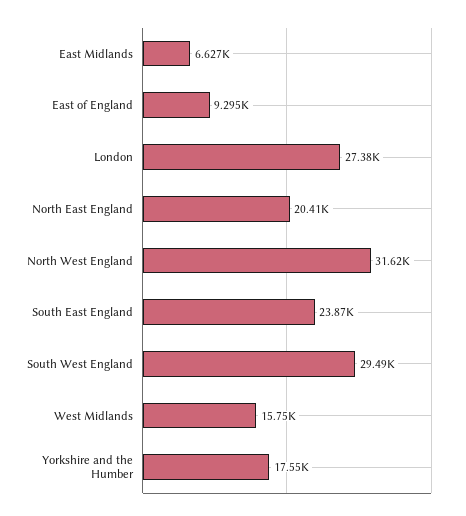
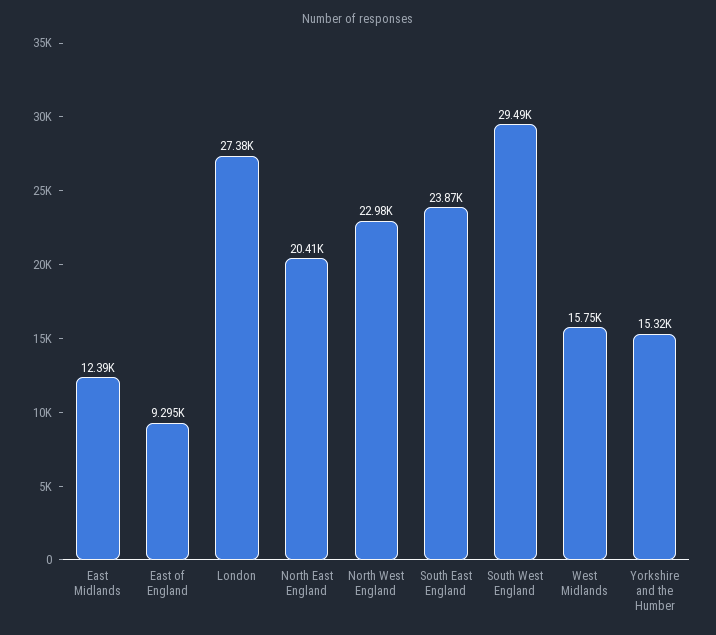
East Midlands: 6627 -> 12390
North West England: 31620 -> 22980
Yorkshire and the Humber: 17550 -> 15320

